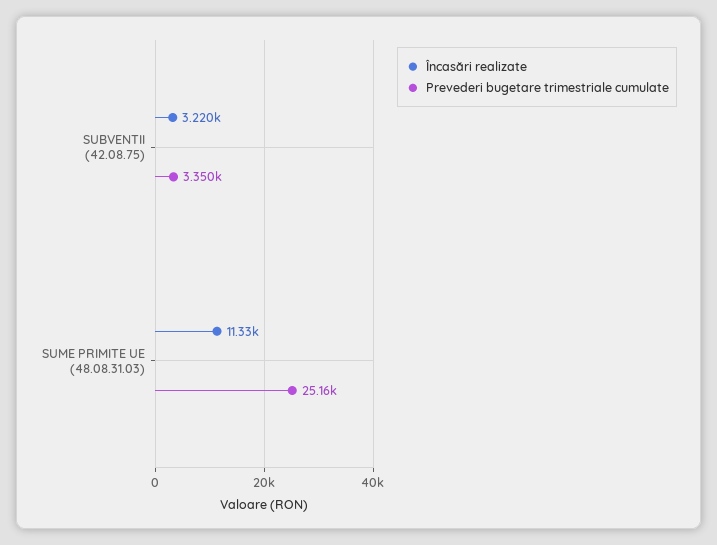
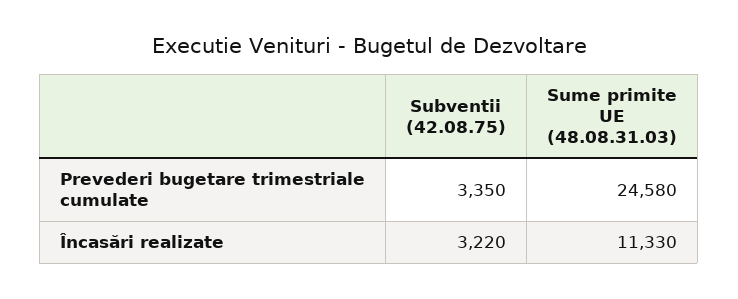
Prevederi bugetare trimestriale cumulate, SUME PRIMITE UE (48.08.31.03): 25160 -> 24580

